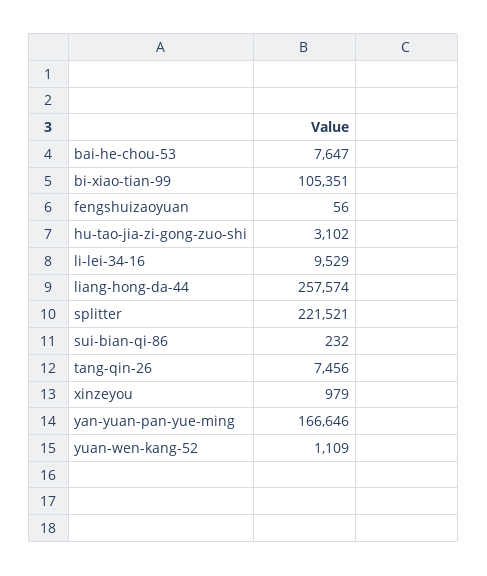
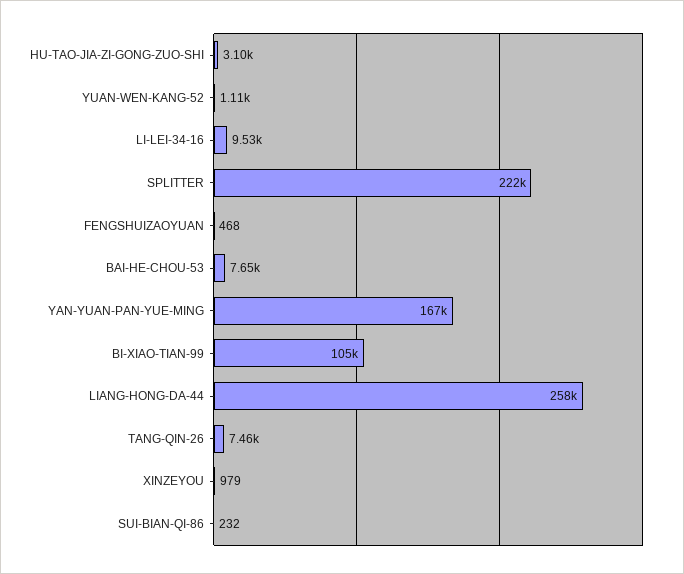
fengshuizaoyuan: 56 -> 468

